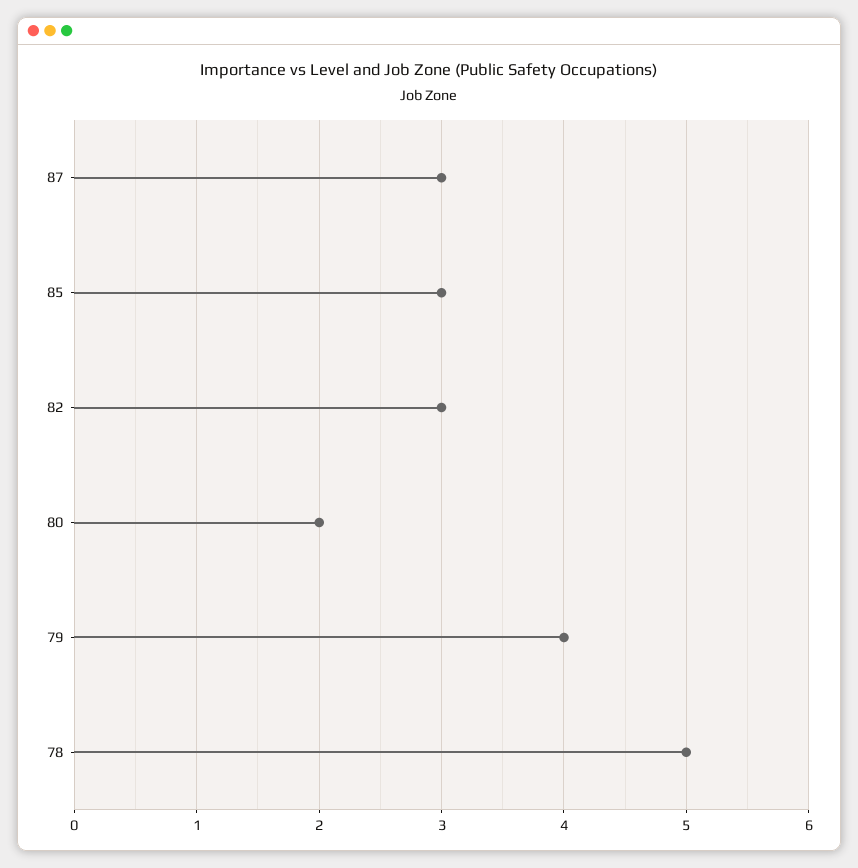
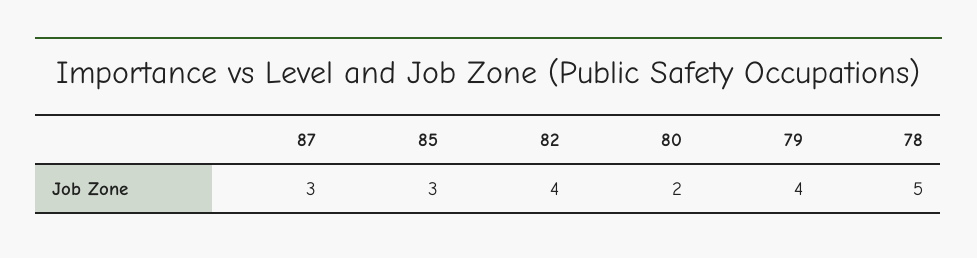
82: 3 -> 4

